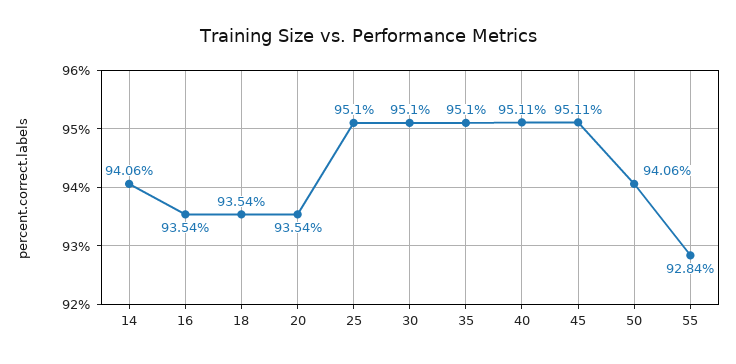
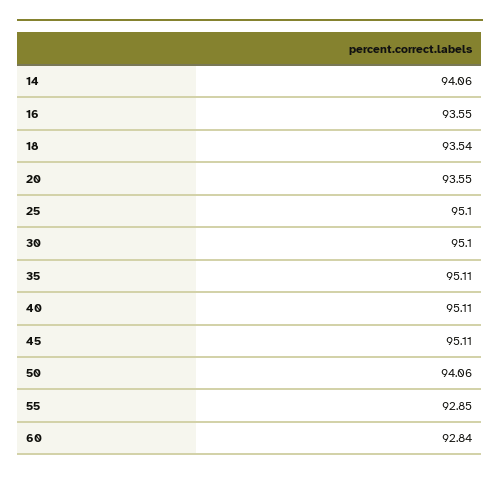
16: 93.54 -> 93.55
20: 93.54 -> 93.55
35: 95.1 -> 95.11
55: 92.84 -> 92.85
60: none -> 92.84

